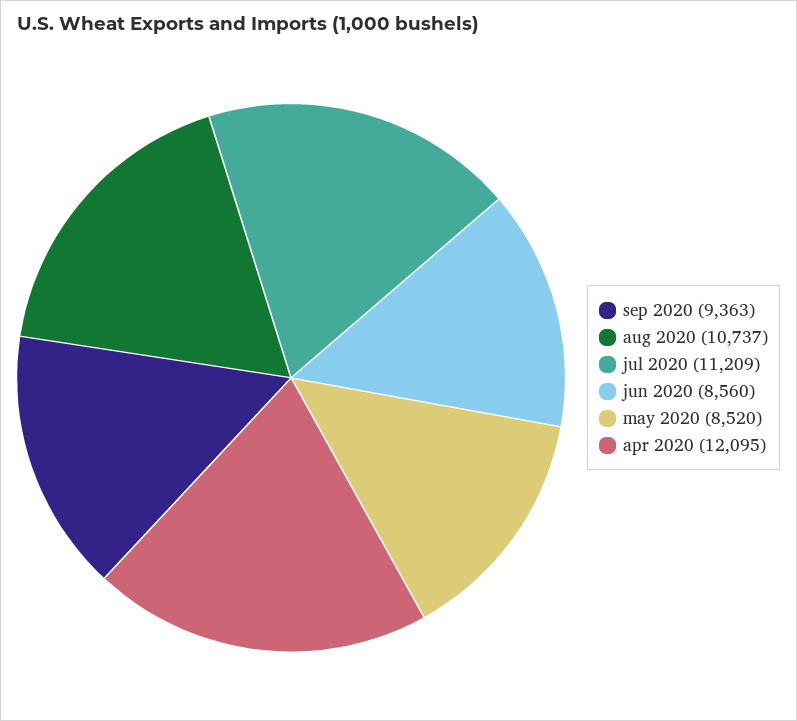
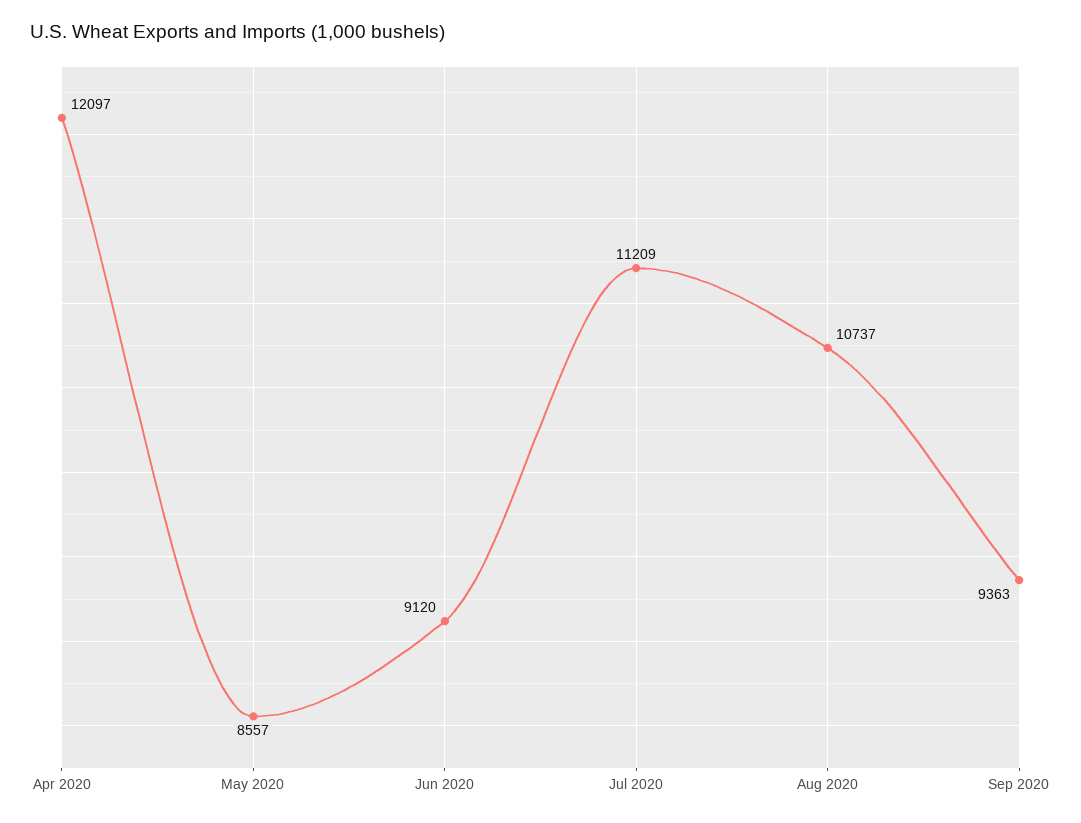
jun 2020: 8560 -> 9120
may 2020: 8520 -> 8557
apr 2020: 12095 -> 12097

